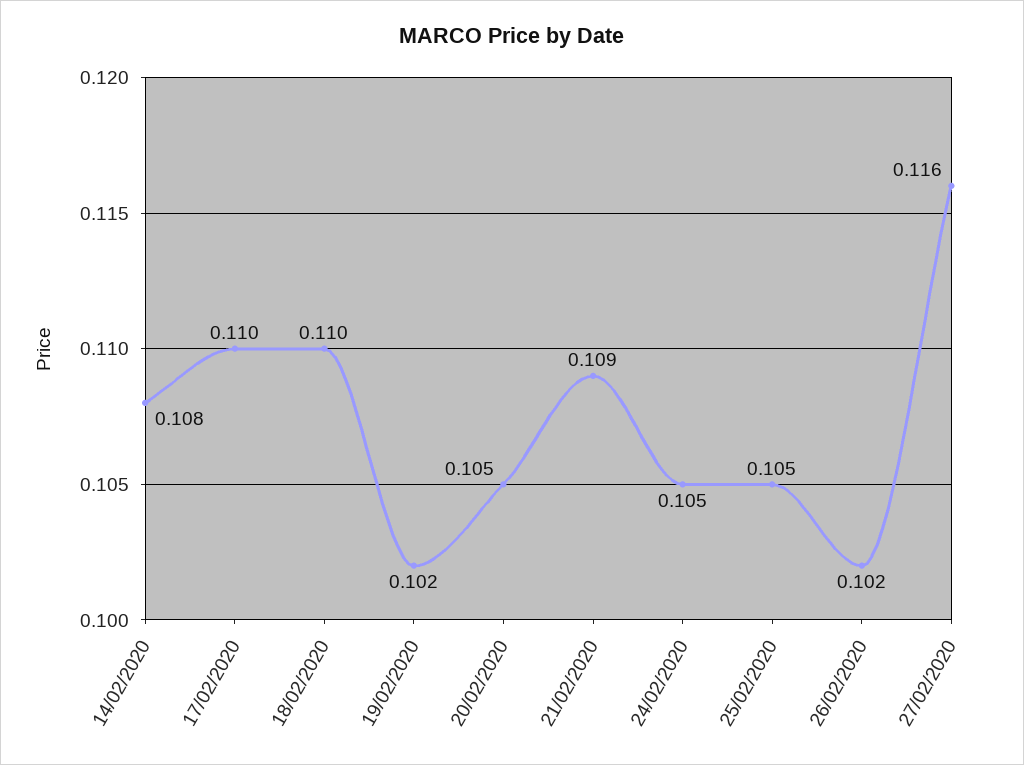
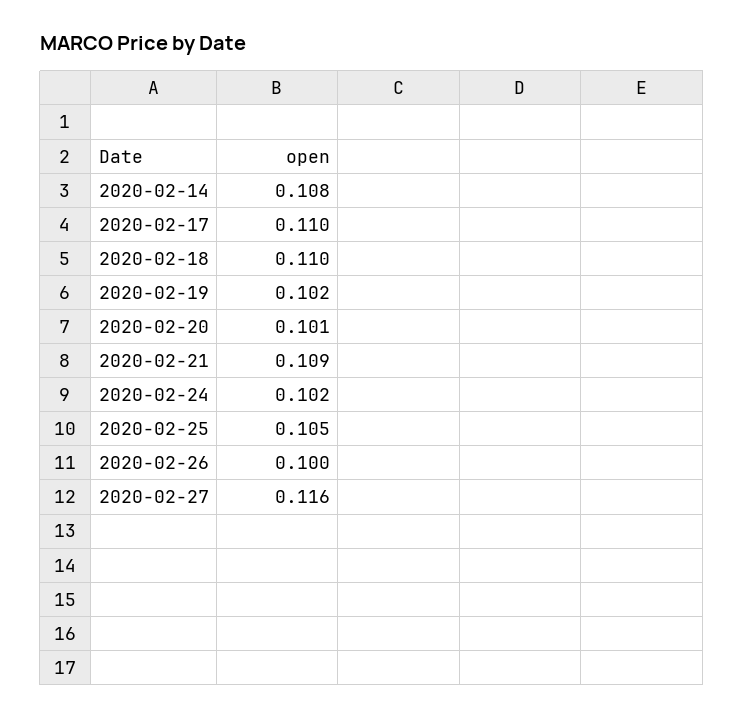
20/02/2020: 0.105 -> 0.101
24/02/2020: 0.105 -> 0.102
26/02/2020: 0.102 -> 0.1

